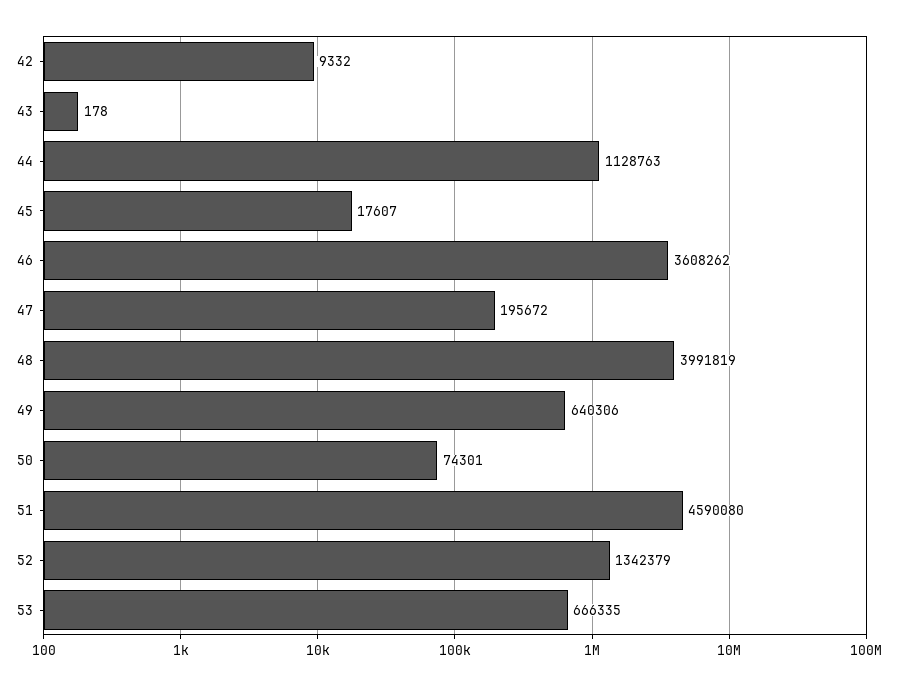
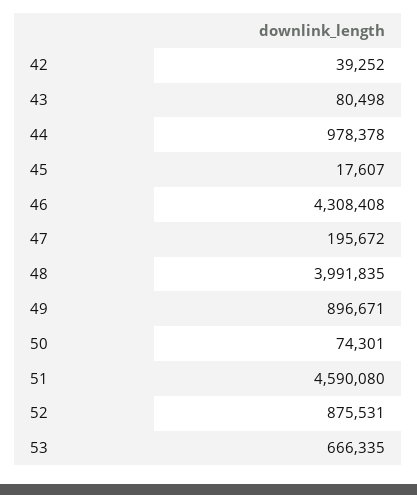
42: 9332 -> 39252
43: 178 -> 80498
44: 1128763 -> 978378
46: 3608262 -> 4308408
48: 3991819 -> 3991835
49: 640306 -> 896671
52: 1342379 -> 875531

